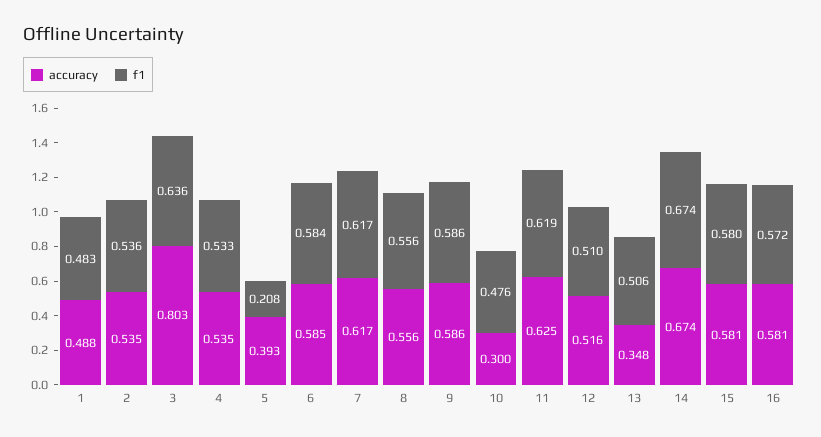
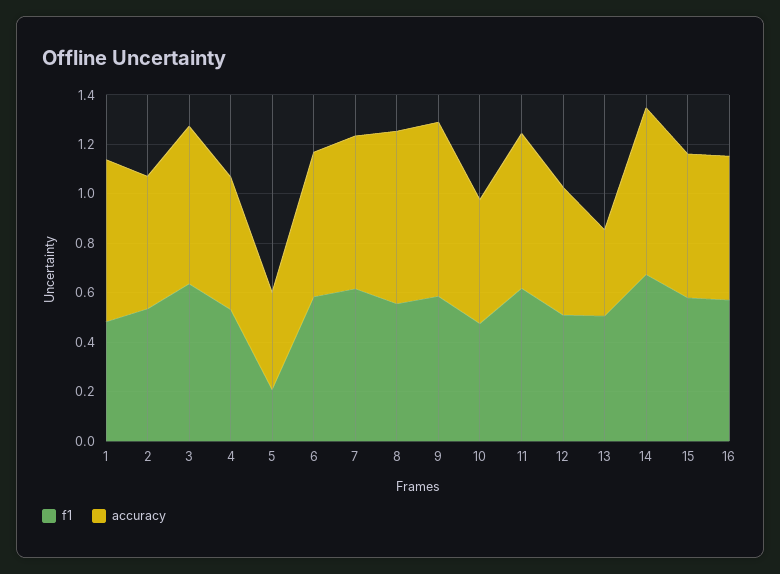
accuracy, 1: 0.488 -> 0.65
accuracy, 3: 0.803 -> 0.65
accuracy, 8: 0.556 -> 0.7
accuracy, 9: 0.586 -> 0.7
accuracy, 10: 0.3 -> 0.5

